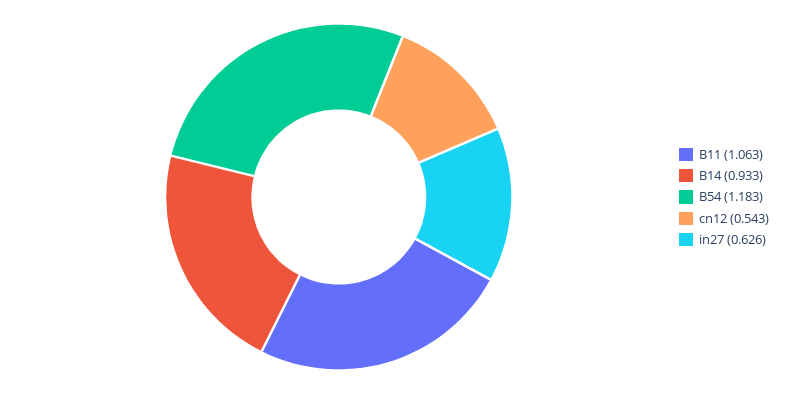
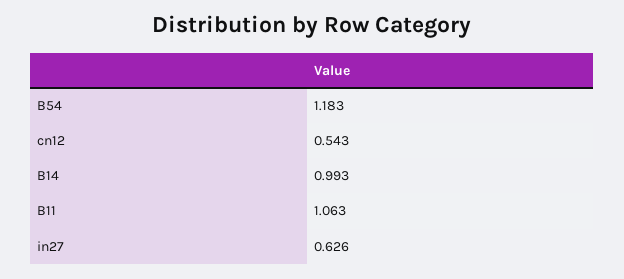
B14: 0.933 -> 0.993

